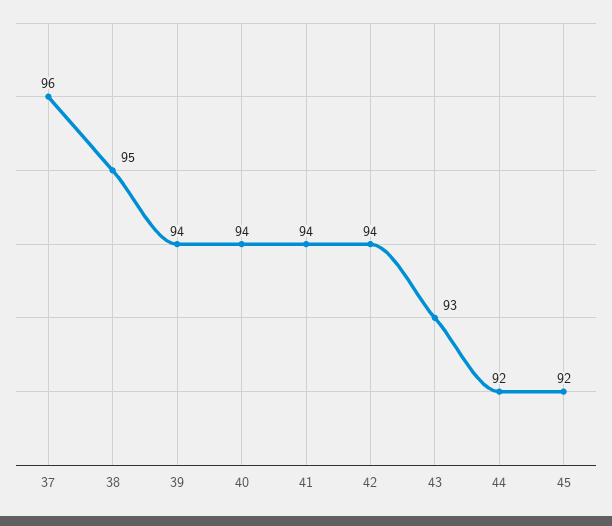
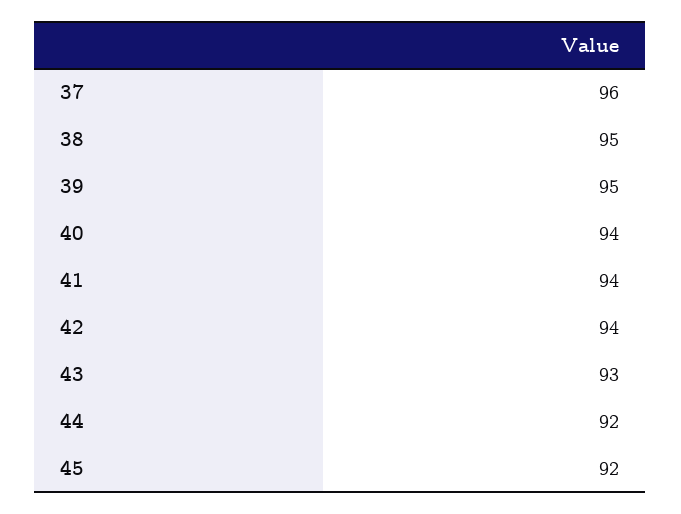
39: 94 -> 95

